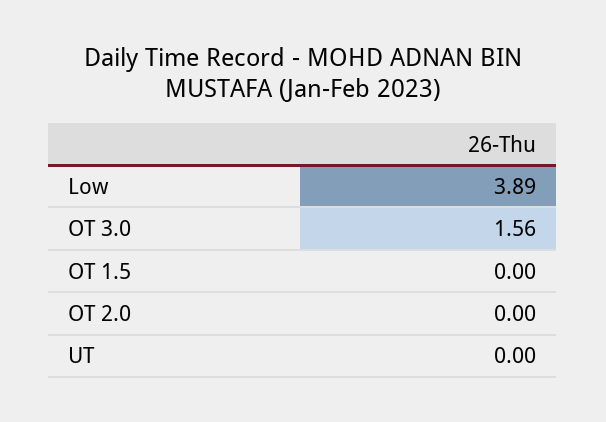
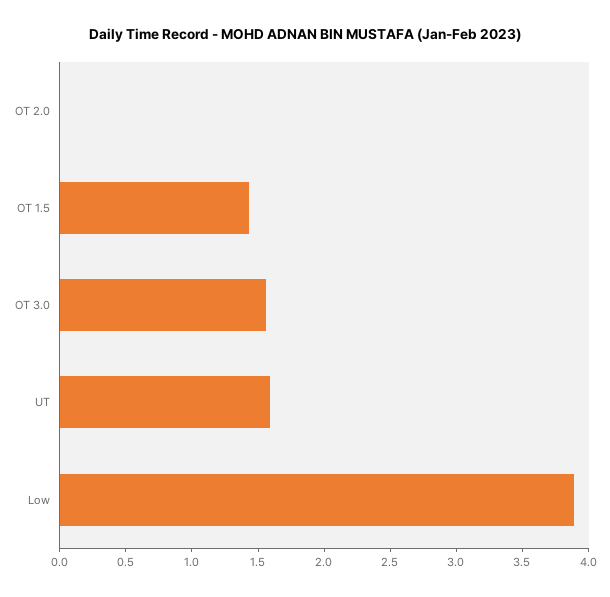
OT 1.5: 0 -> 1.4
UT: 0 -> 1.6

